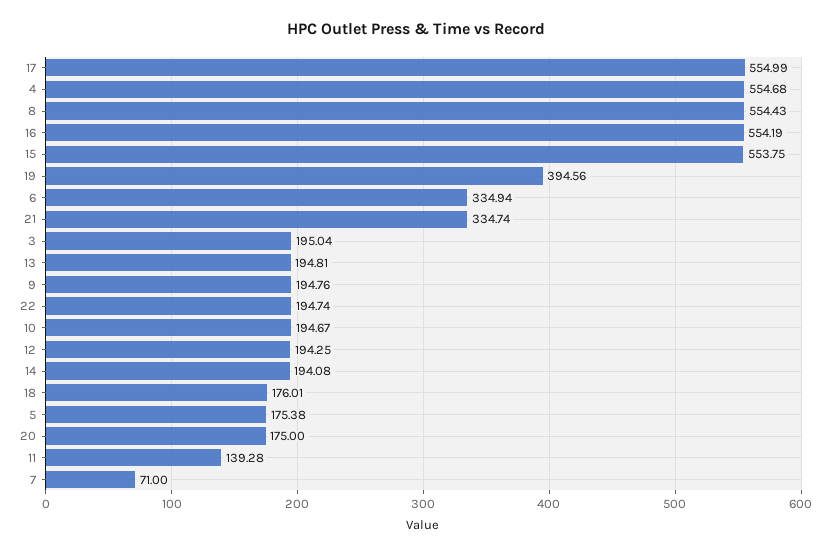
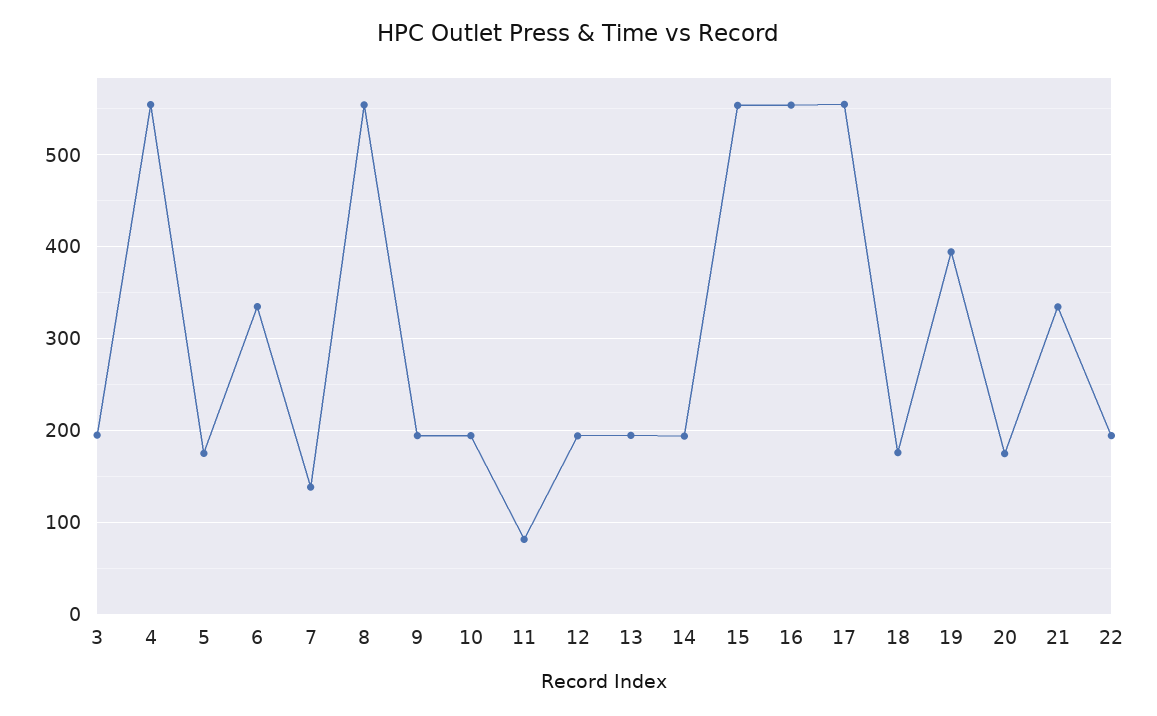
11: 139.28 -> 80
7: 71 -> 140

